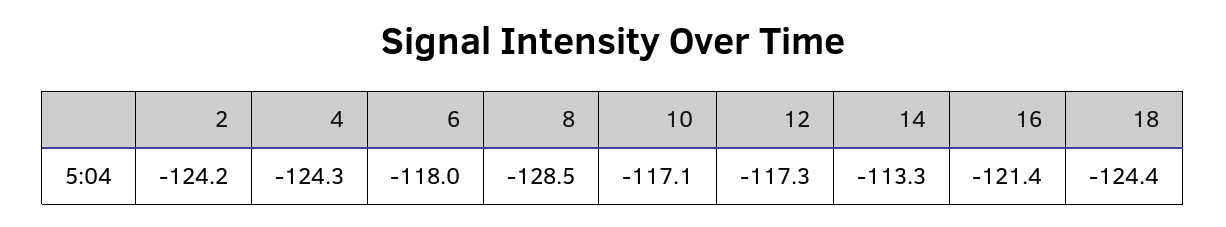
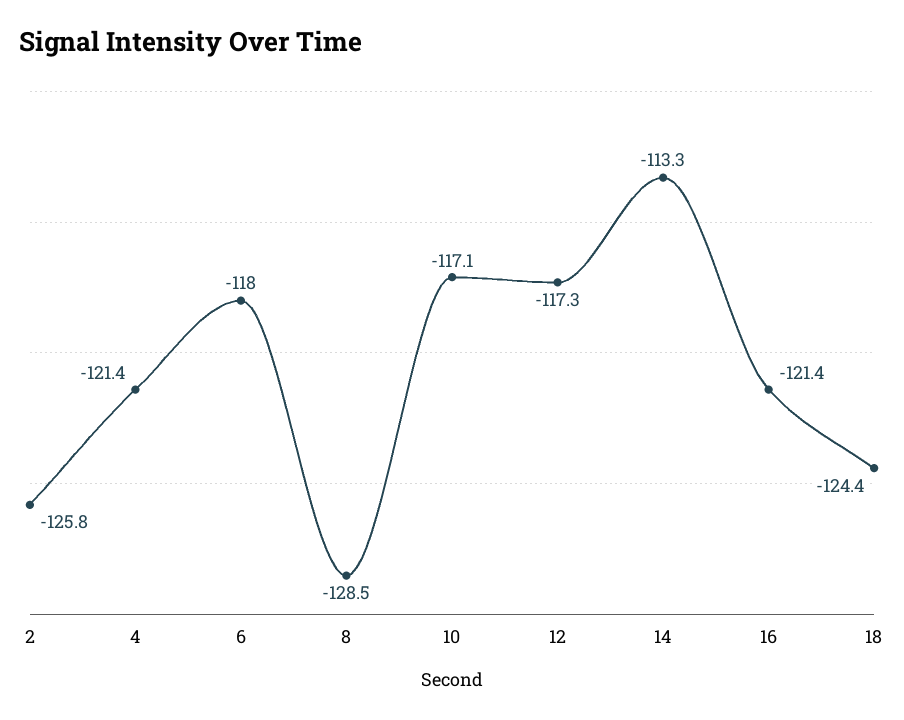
2: -124.2 -> -125.8
4: -124.3 -> -121.4

